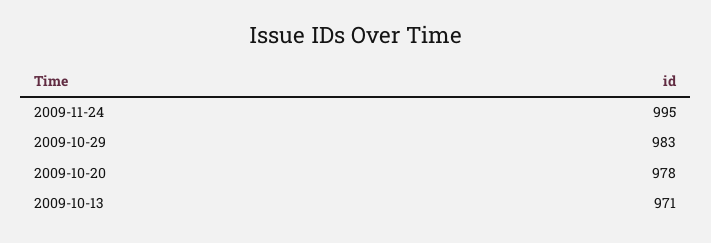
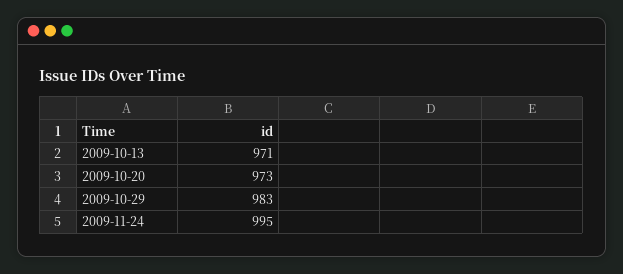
2009-10-20: 978 -> 973

